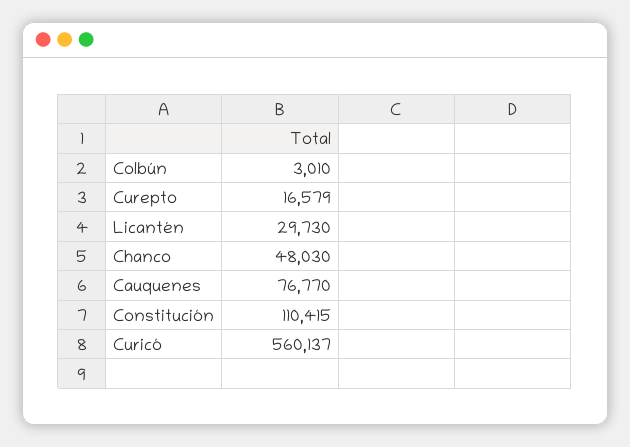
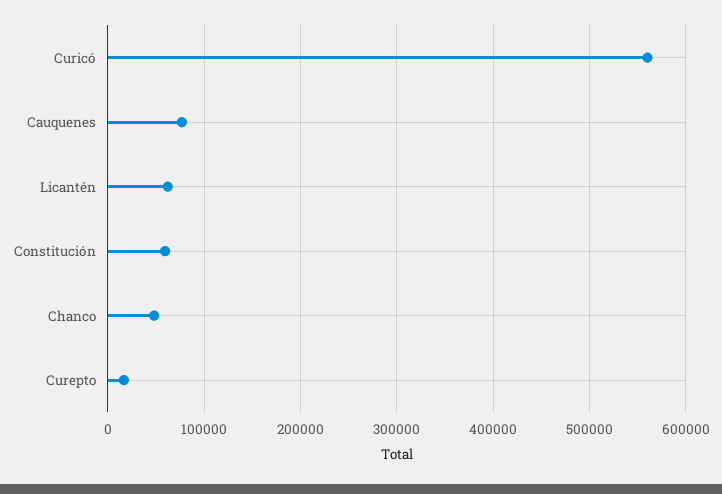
Colbún: 3010 -> none
Licantén: 29730 -> 60000
Constitución: 110415 -> 60000

